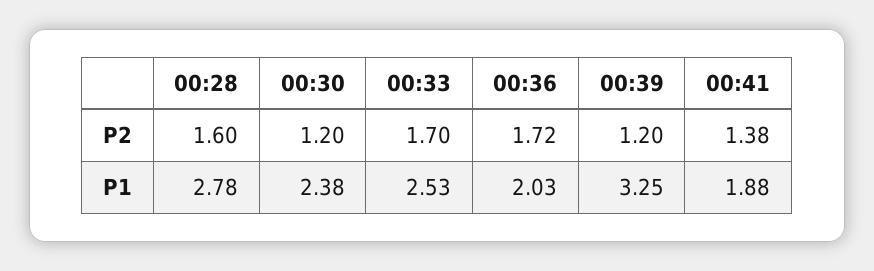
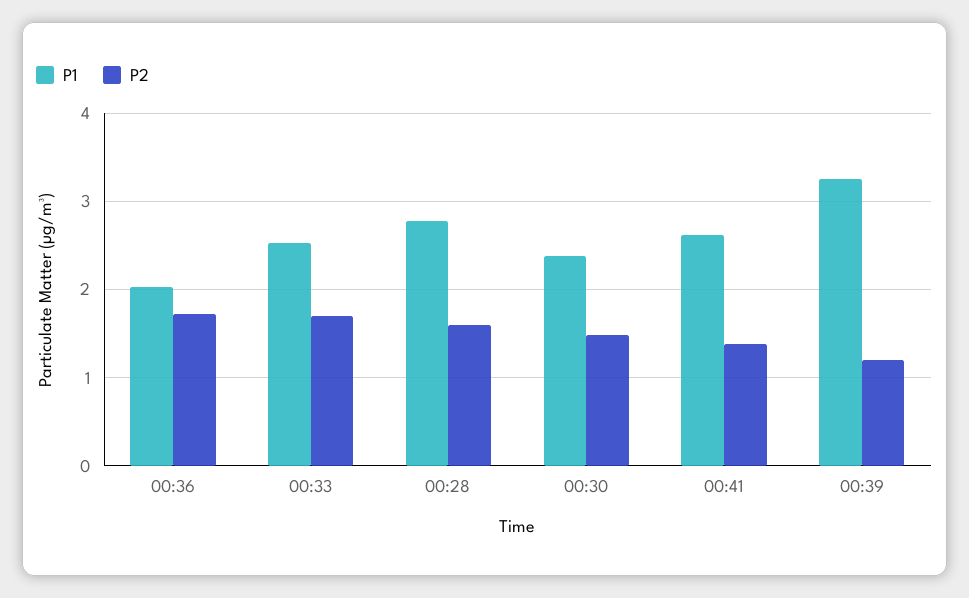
P2, 00:30: 1.2 -> 1.5
P1, 00:41: 1.88 -> 2.6

